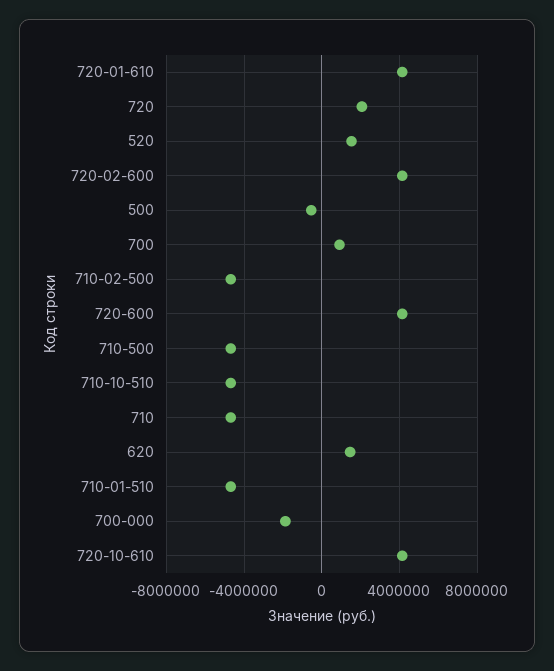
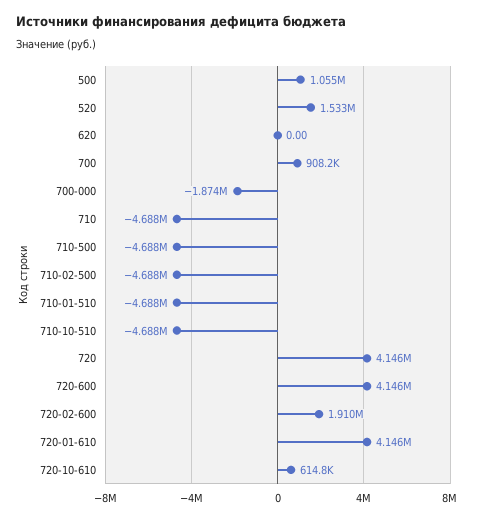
720: 2000000 -> 4146000
720-02-600: 4000000 -> 1910000
500: -500000 -> 1055000
620: 1500000 -> 0
720-10-610: 4000000 -> 614800

